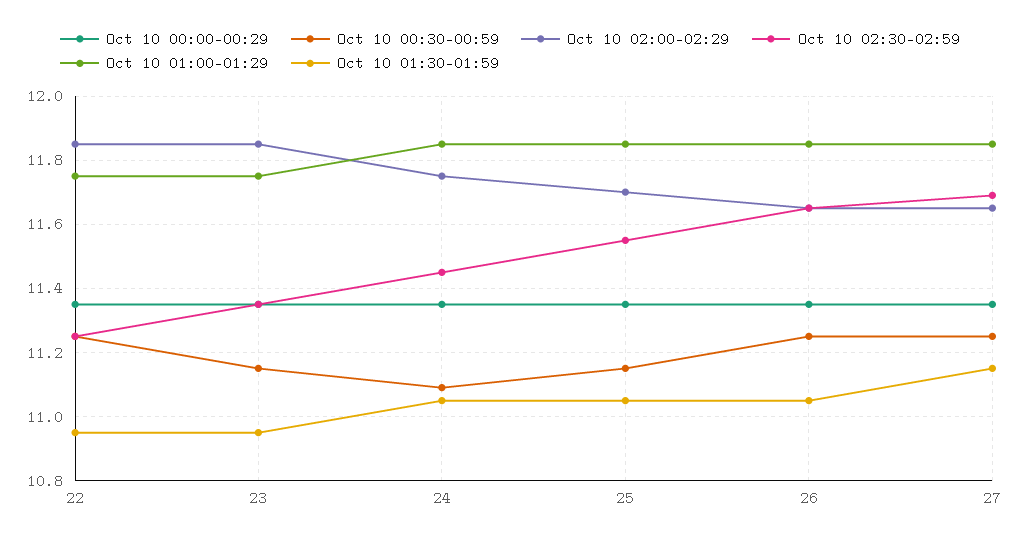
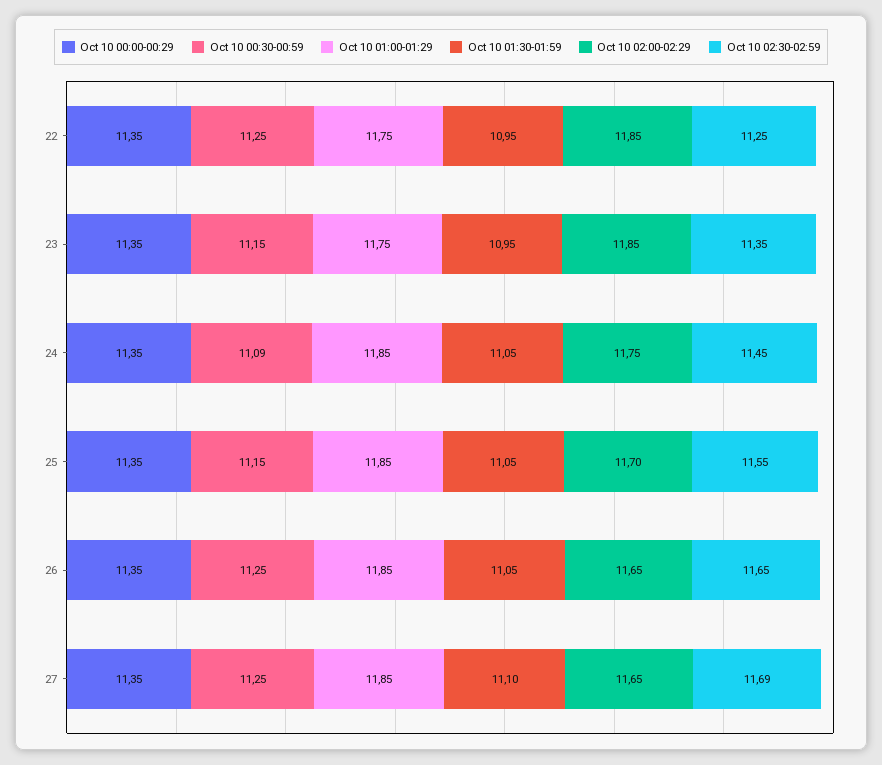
Oct 10 01:30-01:59, 27: 11.15 -> 11.1

